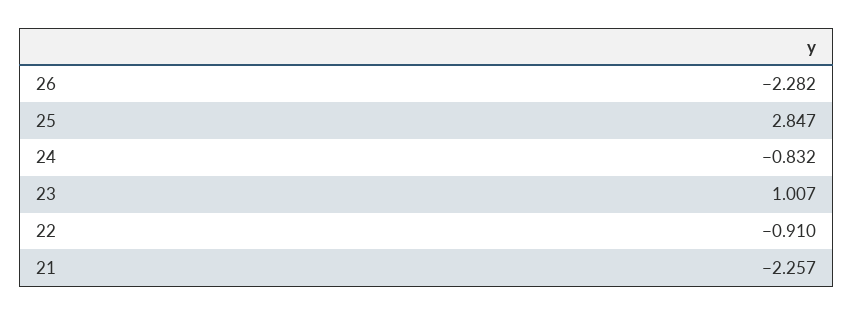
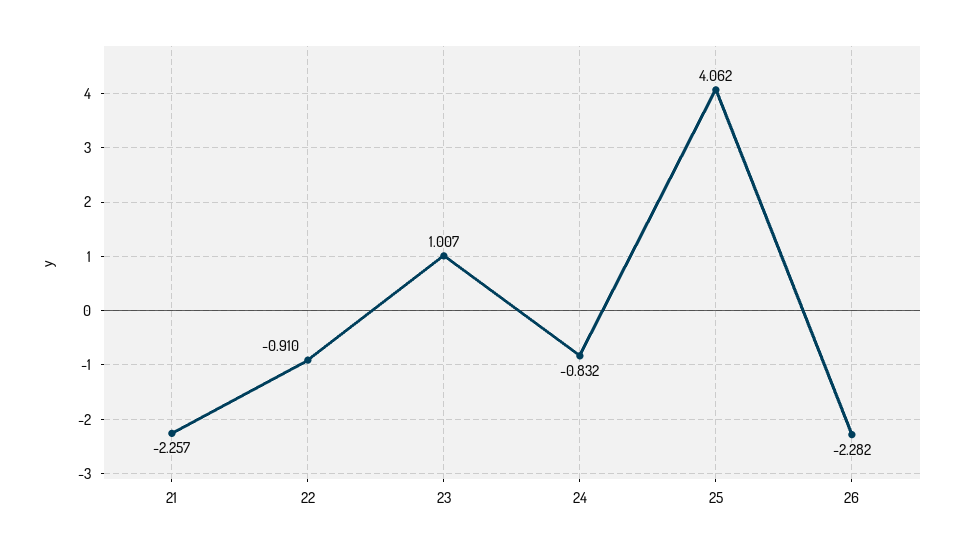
25: 2.847 -> 4.062

